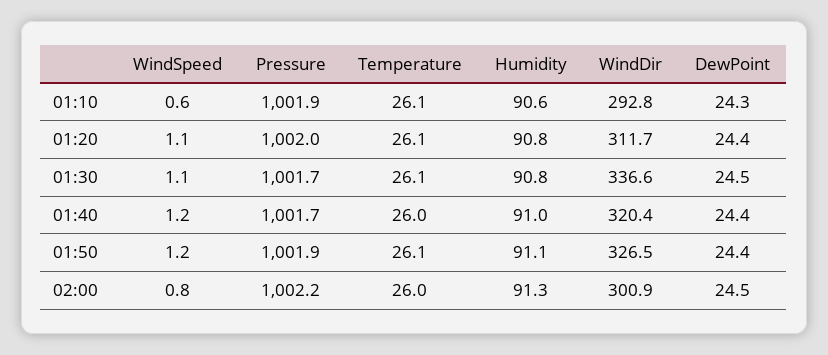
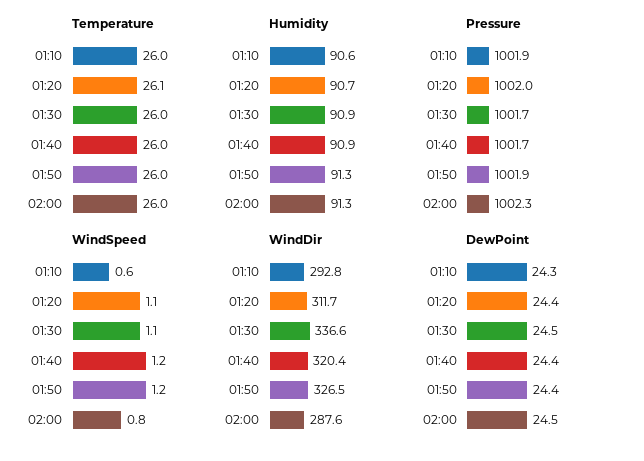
Temperature, 01:10: 26.1 -> 26
Humidity, 01:20: 90.8 -> 90.7
Temperature, 01:30: 26.1 -> 26
Humidity, 01:30: 90.8 -> 90.9
Humidity, 01:40: 91 -> 90.9
Temperature, 01:50: 26.1 -> 26
Humidity, 01:50: 91.1 -> 91.3
Pressure, 02:00: 1002.2 -> 1002.3
WindDir, 02:00: 300.9 -> 287.6

